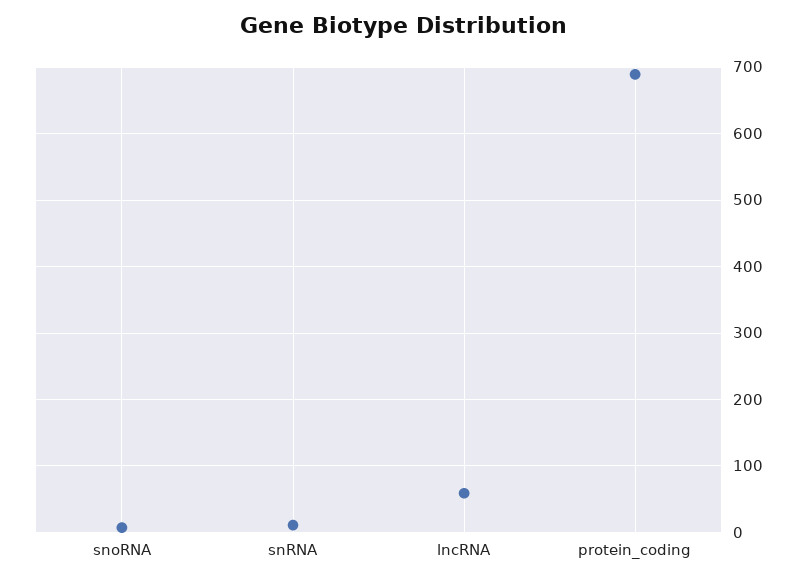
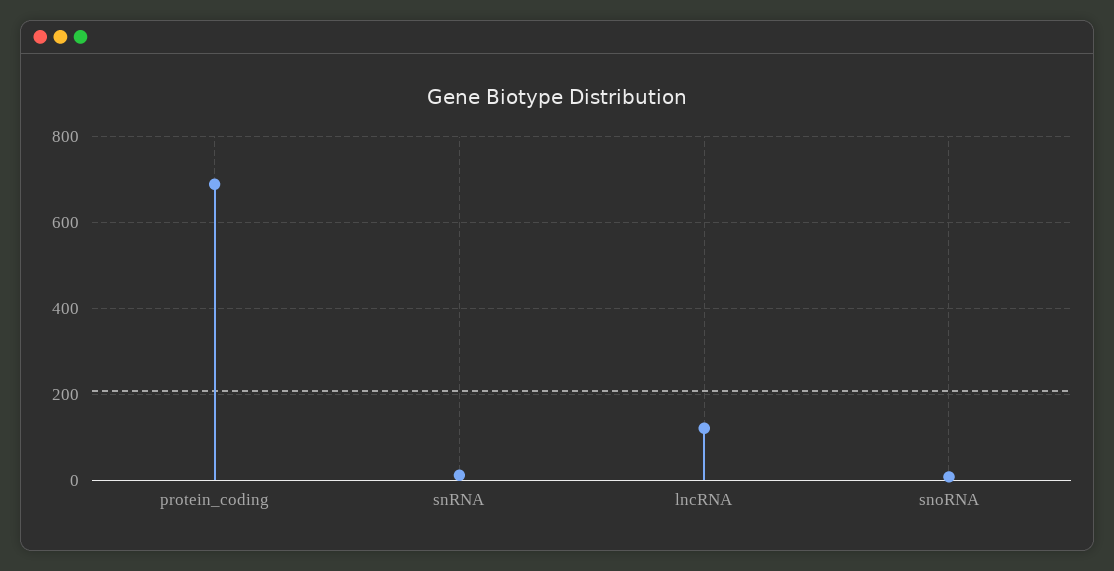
lncRNA: 60 -> 120

